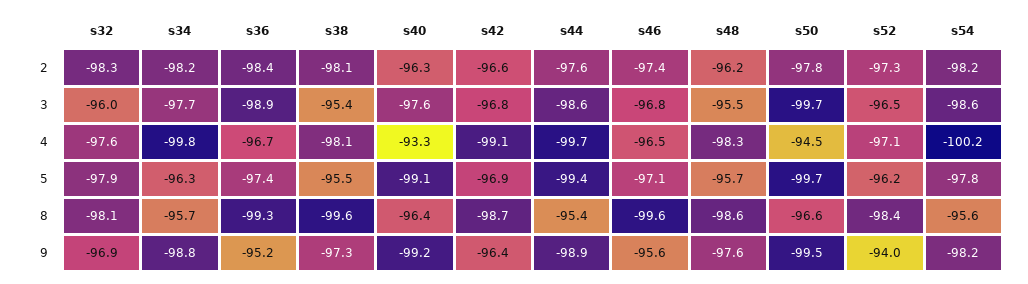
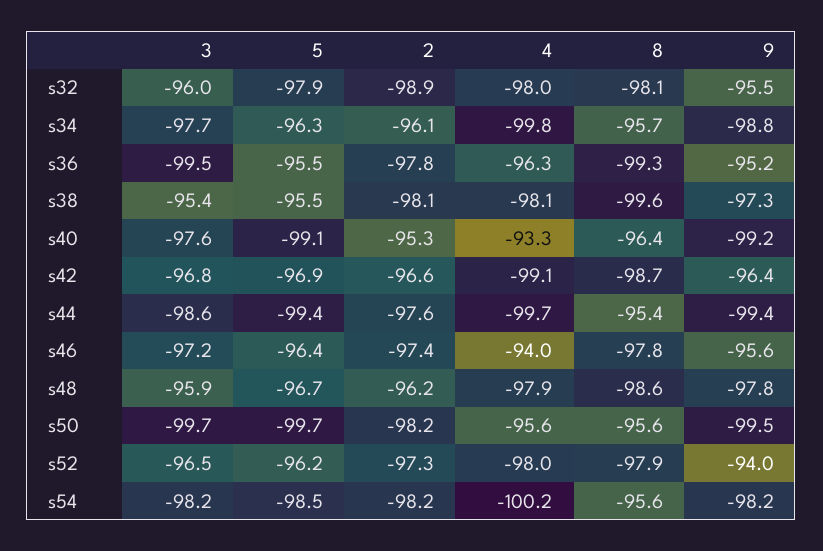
s32, 2: -98.3 -> -98.9
s34, 2: -98.2 -> -96.1
s36, 2: -98.4 -> -97.8
s40, 2: -96.3 -> -95.3
s50, 2: -97.8 -> -98.2
s36, 3: -98.9 -> -99.5
s46, 3: -96.8 -> -97.2
s48, 3: -95.5 -> -95.9
s54, 3: -98.6 -> -98.2
s32, 4: -97.6 -> -98
s36, 4: -96.7 -> -96.3
s46, 4: -96.5 -> -94
s48, 4: -98.3 -> -97.9
s50, 4: -94.5 -> -95.6
s52, 4: -97.1 -> -98
s36, 5: -97.4 -> -95.5
s46, 5: -97.1 -> -96.4
s48, 5: -95.7 -> -96.7
s54, 5: -97.8 -> -98.5
s46, 8: -99.6 -> -97.8
s50, 8: -96.6 -> -95.6
s52, 8: -98.4 -> -97.9
s32, 9: -96.9 -> -95.5
s44, 9: -98.9 -> -99.4
s48, 9: -97.6 -> -97.8

